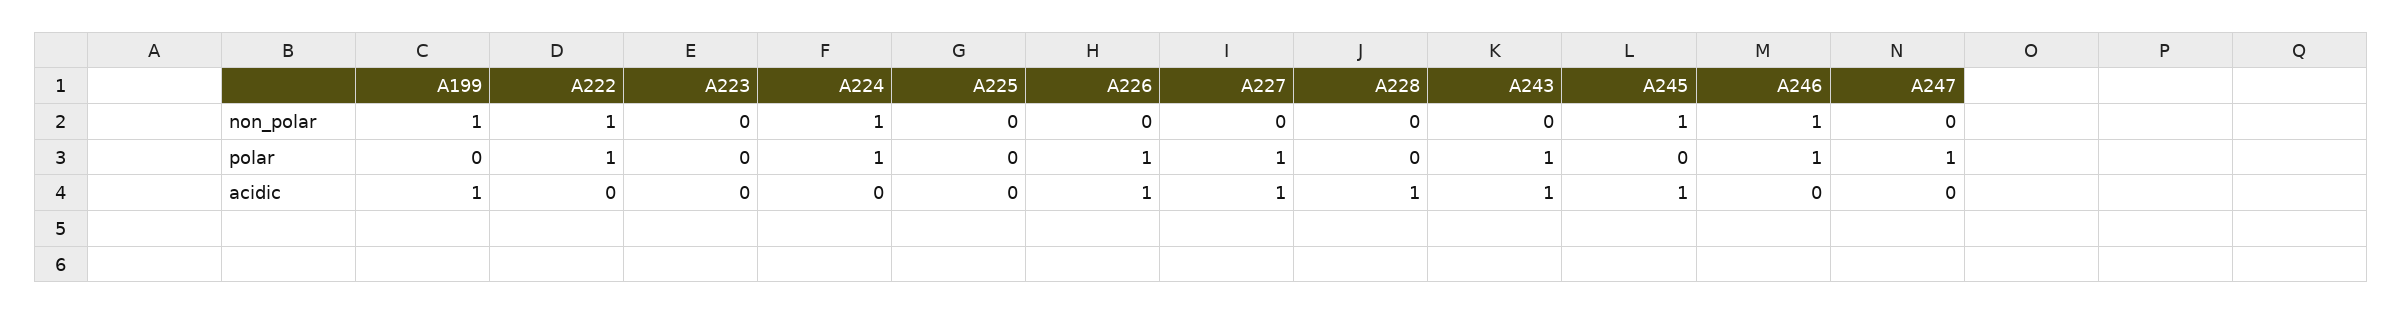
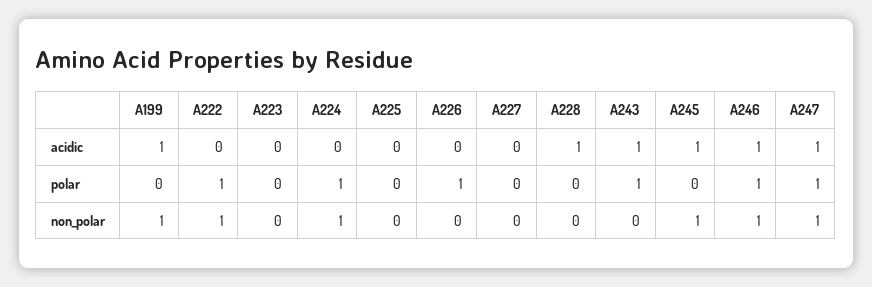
A247, non_polar: 0 -> 1
A227, polar: 1 -> 0
A226, acidic: 1 -> 0
A227, acidic: 1 -> 0
A246, acidic: 0 -> 1
A247, acidic: 0 -> 1

